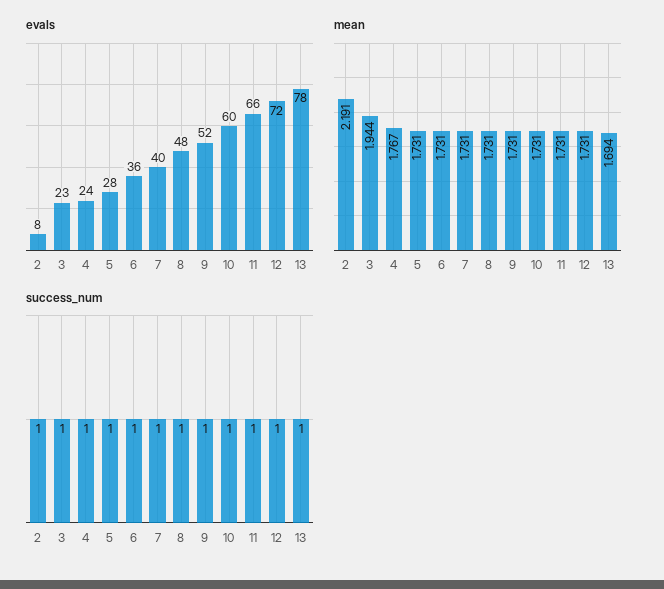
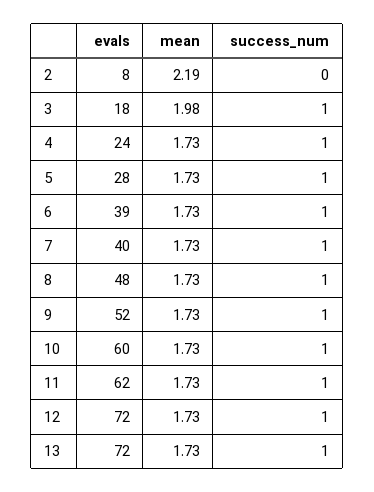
evals, 3: 23 -> 18
evals, 6: 36 -> 39
evals, 11: 66 -> 62
evals, 13: 78 -> 72
mean, 3: 1.944 -> 1.98
mean, 4: 1.767 -> 1.73
mean, 13: 1.694 -> 1.73
success_num, 2: 1 -> 0

